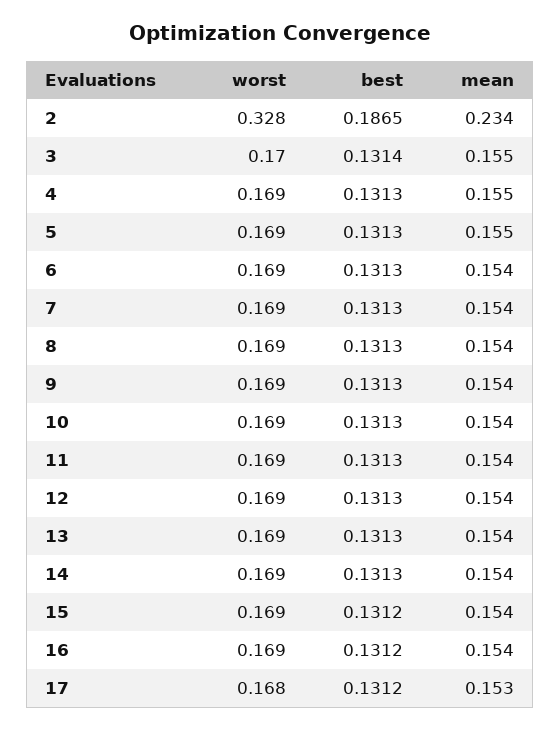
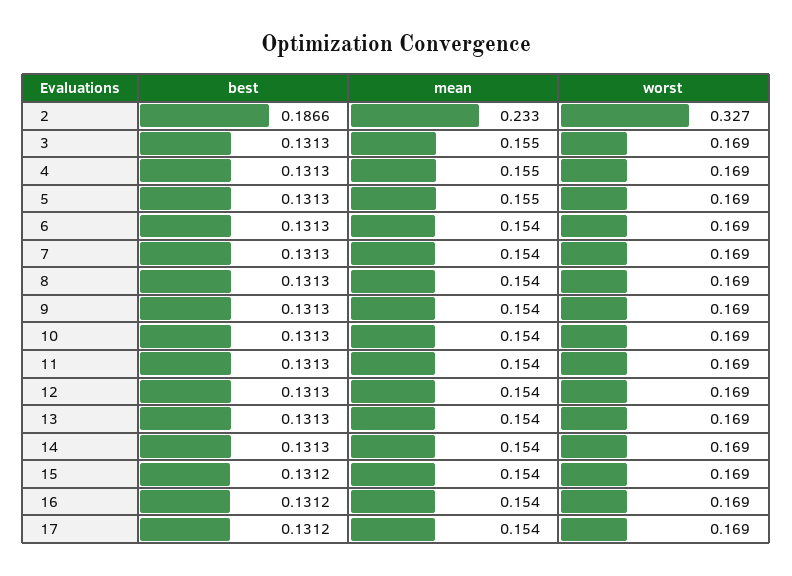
worst, 2: 0.328 -> 0.327
best, 2: 0.1865 -> 0.1866
mean, 2: 0.234 -> 0.233
worst, 3: 0.17 -> 0.169
best, 3: 0.1314 -> 0.1313
worst, 17: 0.168 -> 0.169
mean, 17: 0.153 -> 0.154

